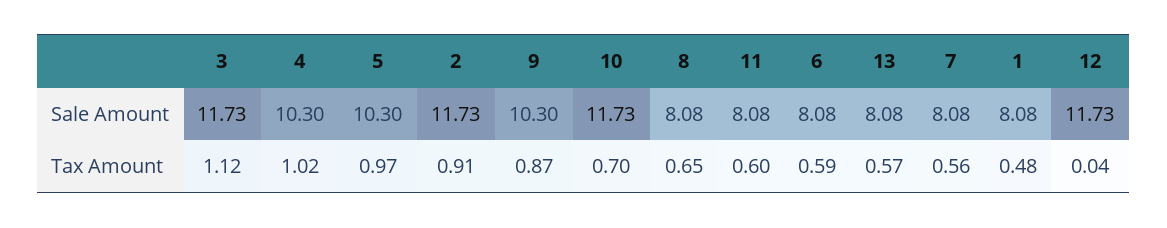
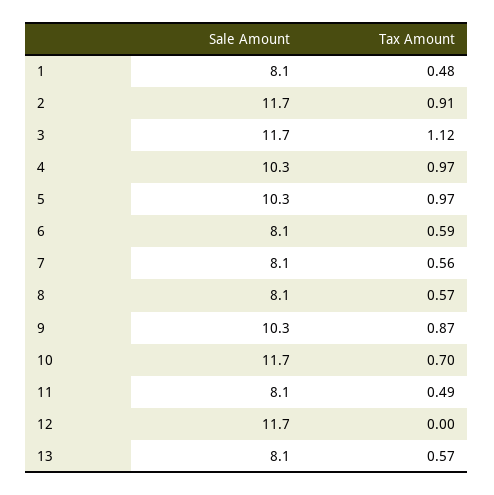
4, Tax Amount: 1.02 -> 0.97
8, Tax Amount: 0.65 -> 0.57
11, Tax Amount: 0.6 -> 0.49
12, Tax Amount: 0.04 -> 0

